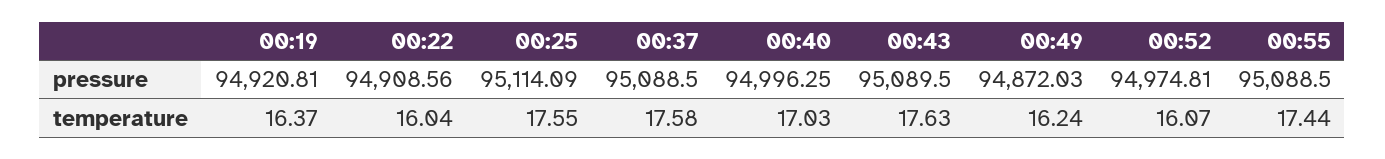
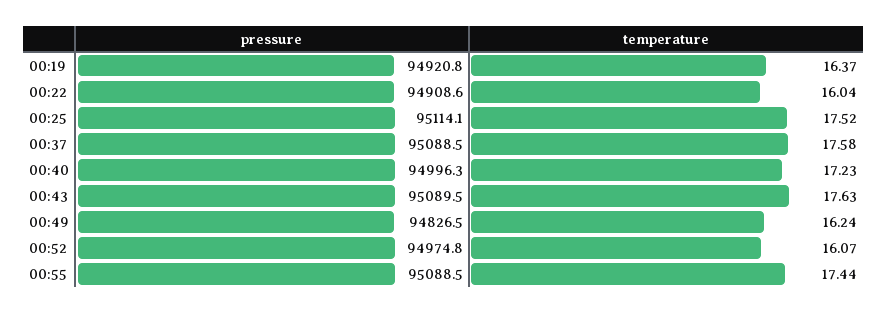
00:49, pressure: 94872.03 -> 94826.5
00:25, temperature: 17.55 -> 17.52
00:40, temperature: 17.03 -> 17.23

